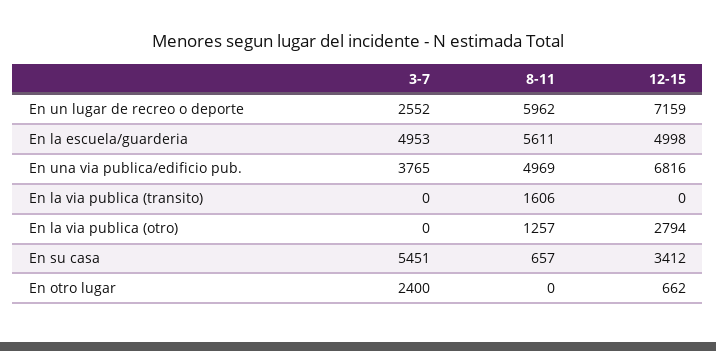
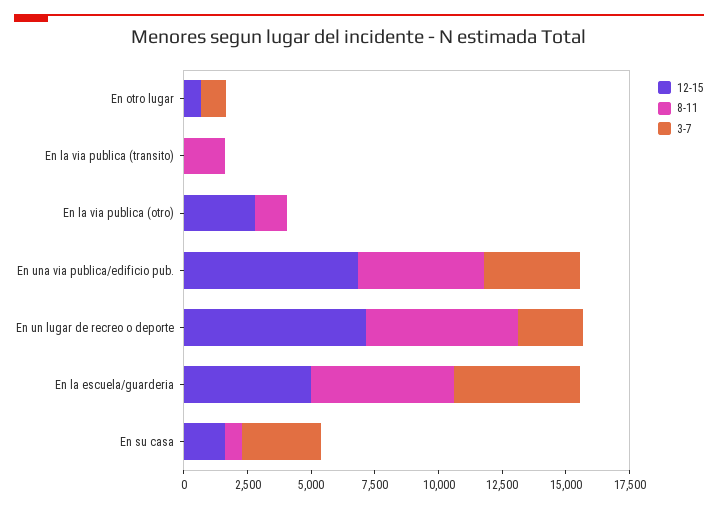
3-7, En su casa: 5451 -> 3000
12-15, En su casa: 3412 -> 1500
3-7, En otro lugar: 2400 -> 1000

